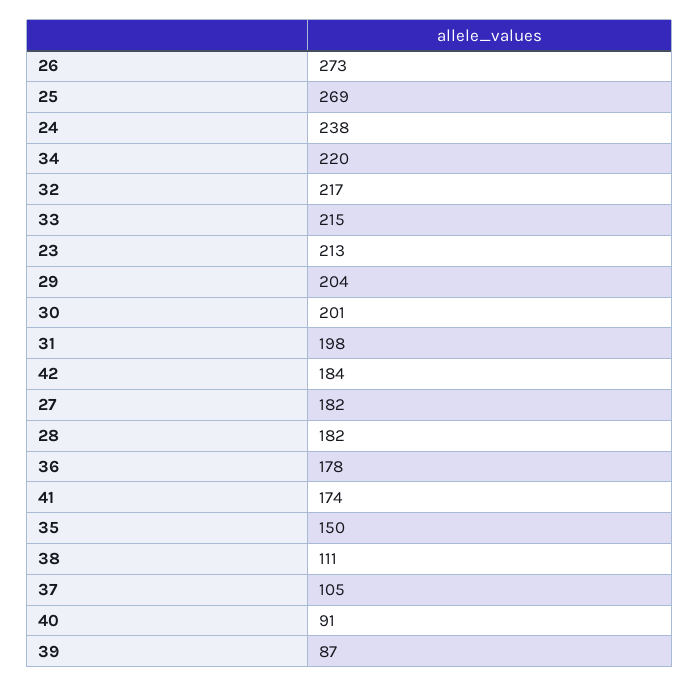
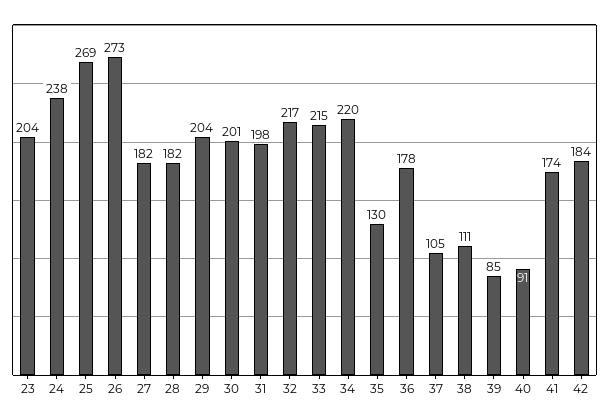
23: 213 -> 204
35: 150 -> 130
39: 87 -> 85

